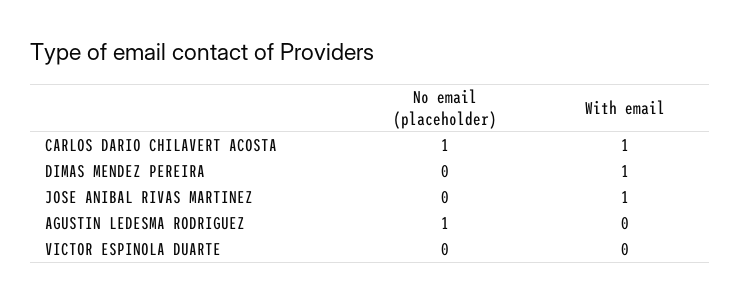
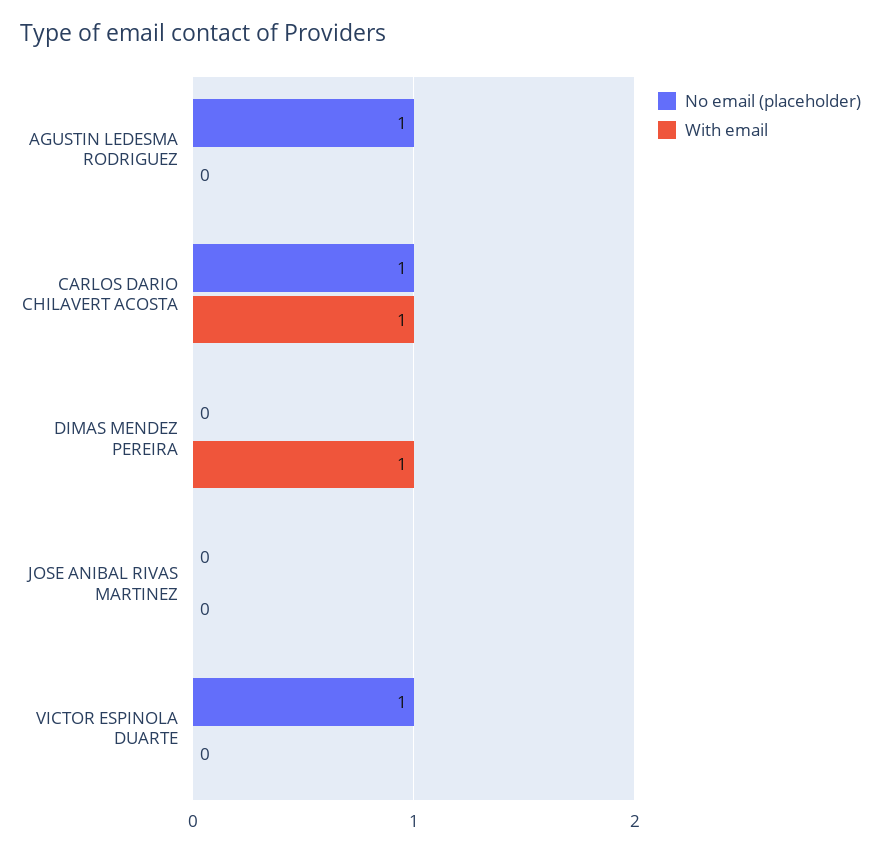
With email, JOSE ANIBAL RIVAS MARTINEZ: 1 -> 0
No email (placeholder), VICTOR ESPINOLA DUARTE: 0 -> 1

